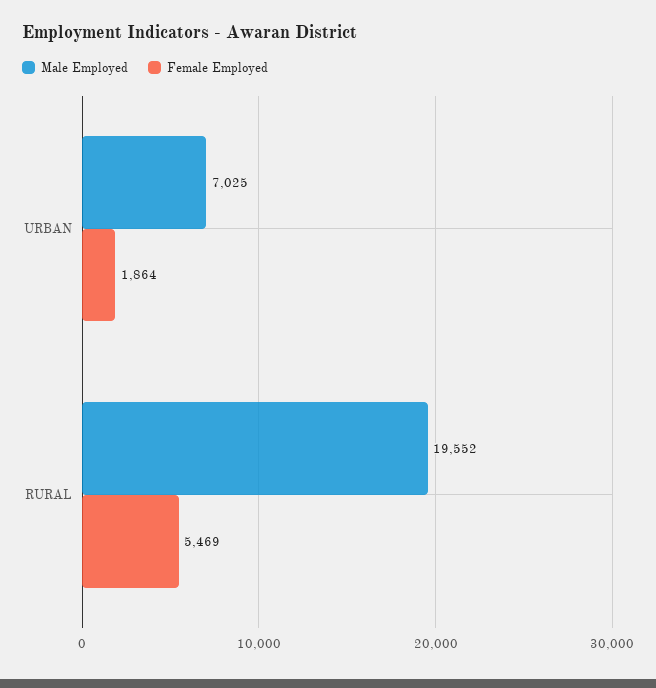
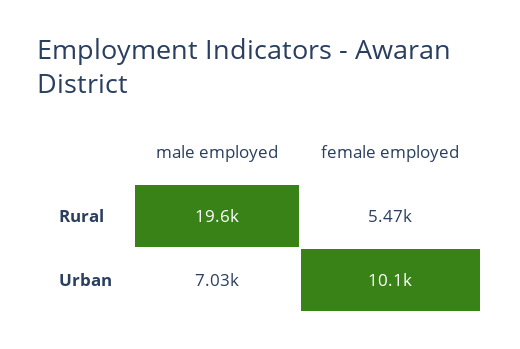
Female Employed, URBAN: 1864 -> 10100

